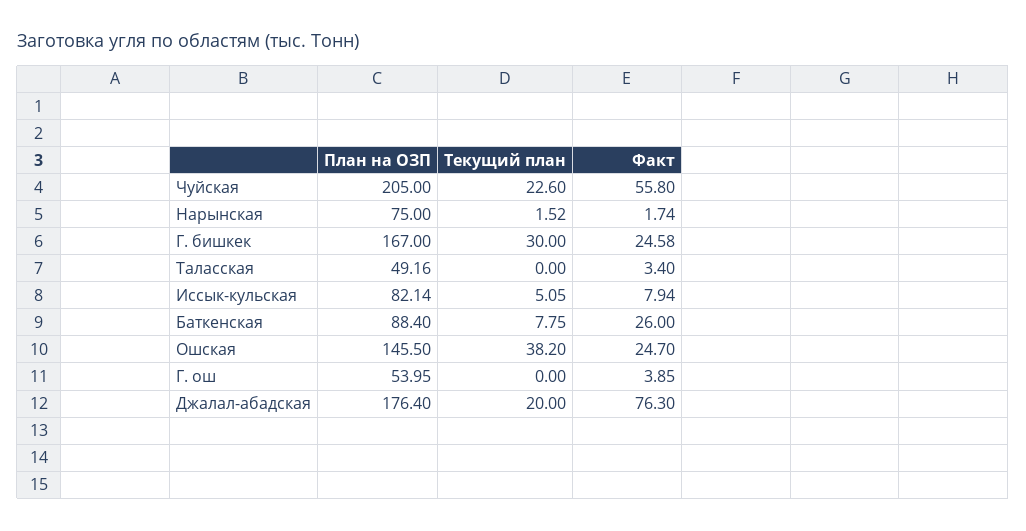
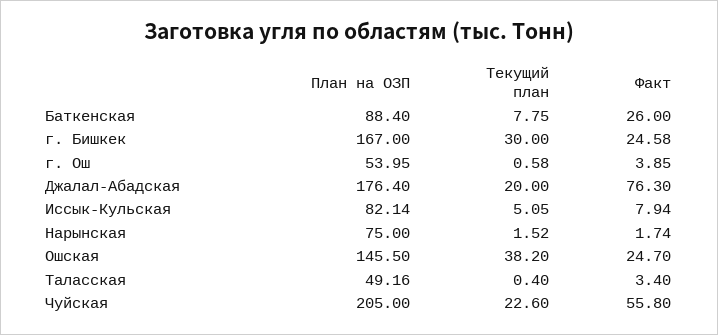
Текущий план, Таласская: 0 -> 0.4
Текущий план, Г. ош: 0 -> 0.58

